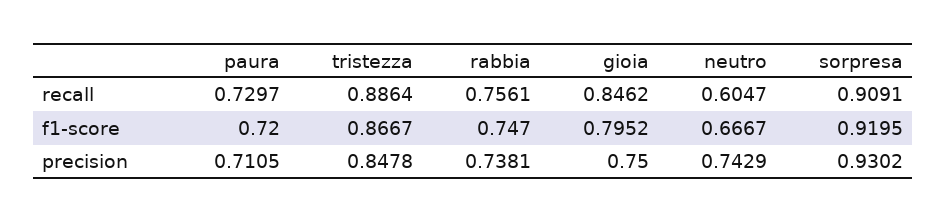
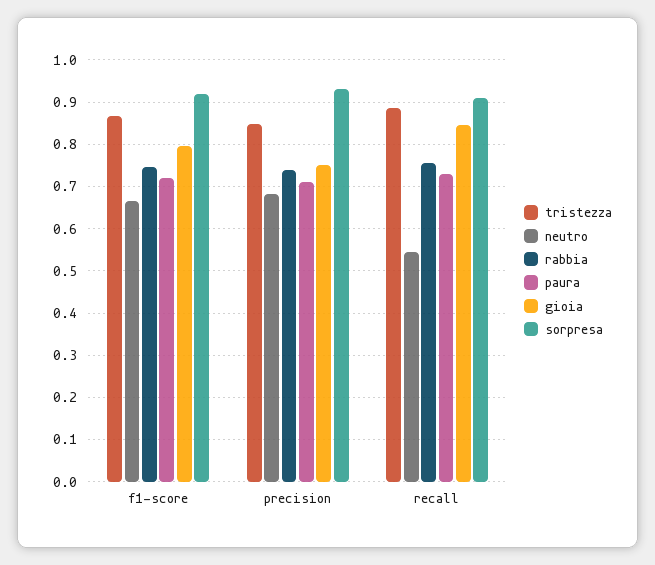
neutro, recall: 0.6047 -> 0.54
neutro, precision: 0.7429 -> 0.68

